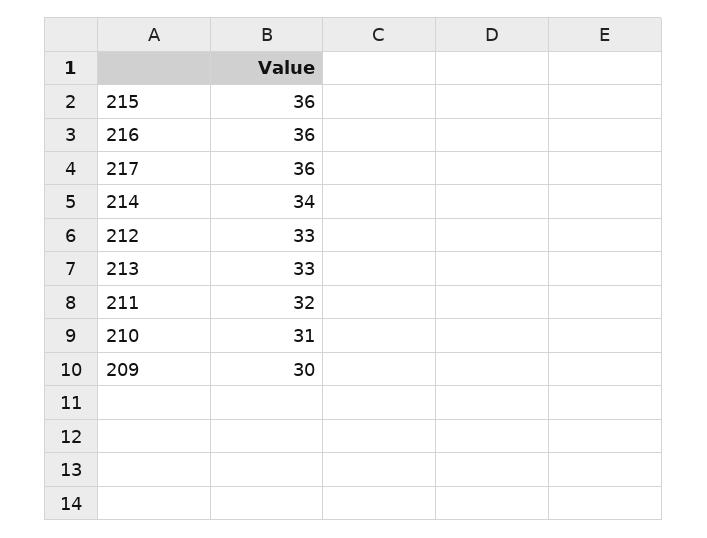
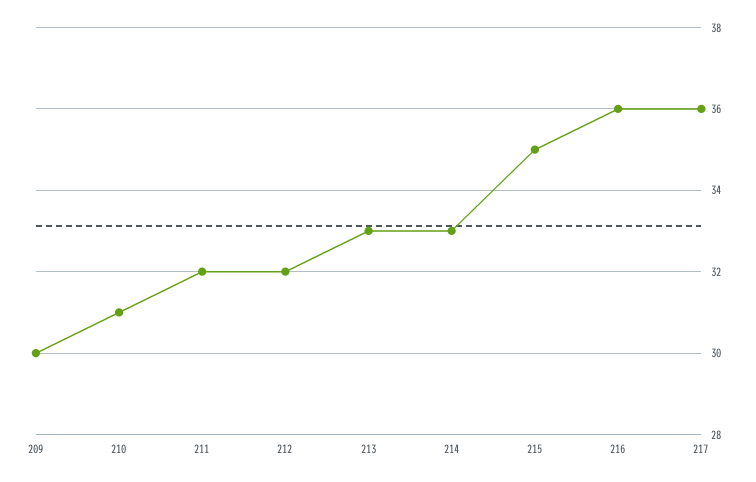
215: 36 -> 35
214: 34 -> 33
212: 33 -> 32

